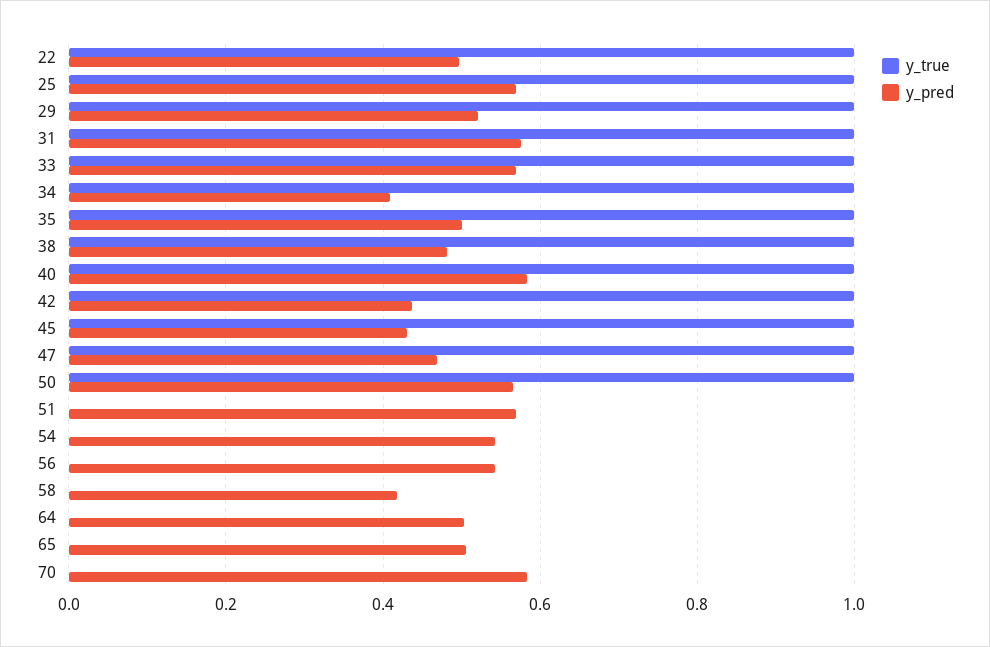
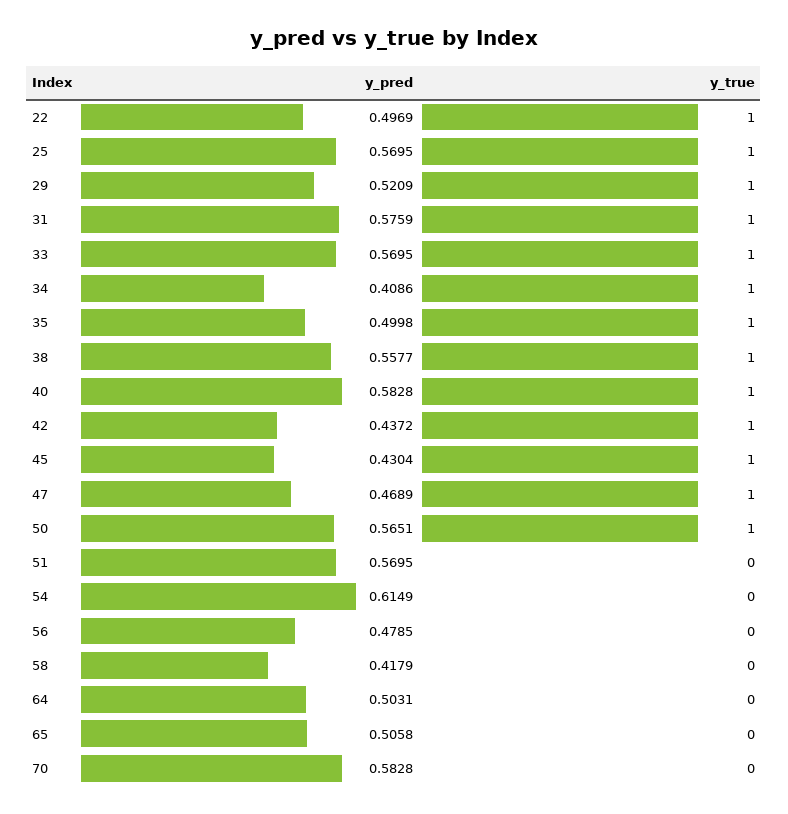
y_pred, 38: 0.48 -> 0.5577
y_pred, 54: 0.54 -> 0.6149
y_pred, 56: 0.54 -> 0.4785

